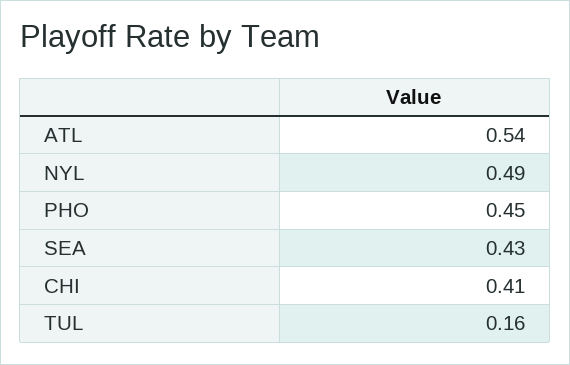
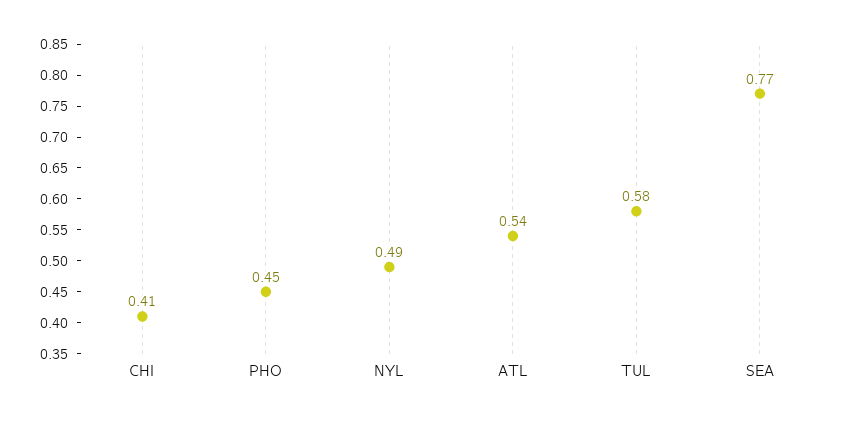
SEA: 0.43 -> 0.77
TUL: 0.16 -> 0.58

